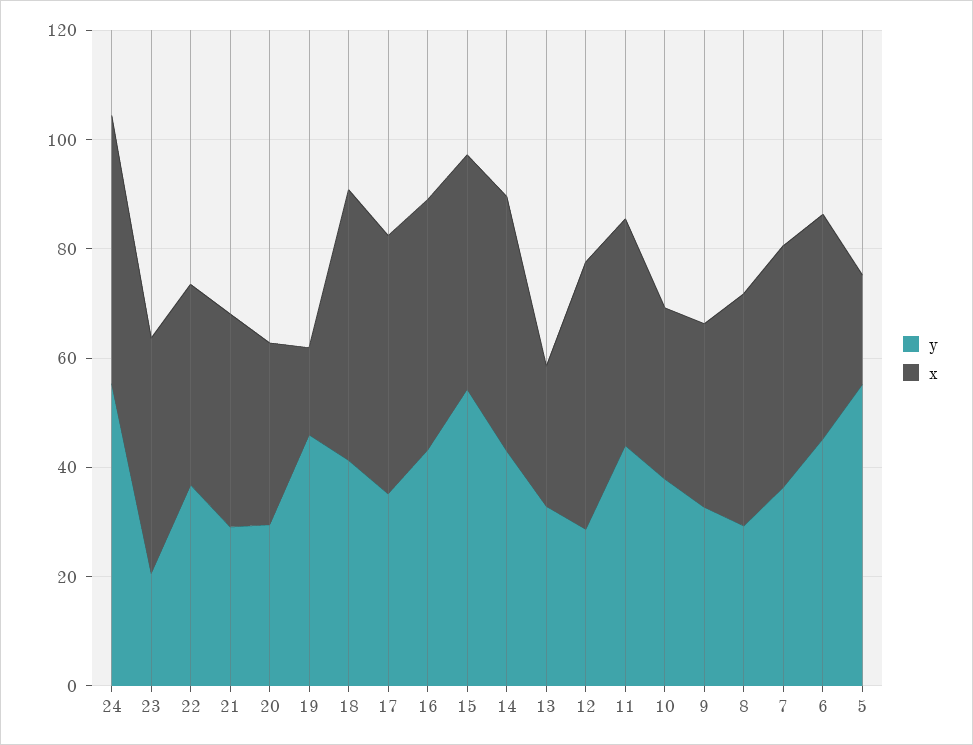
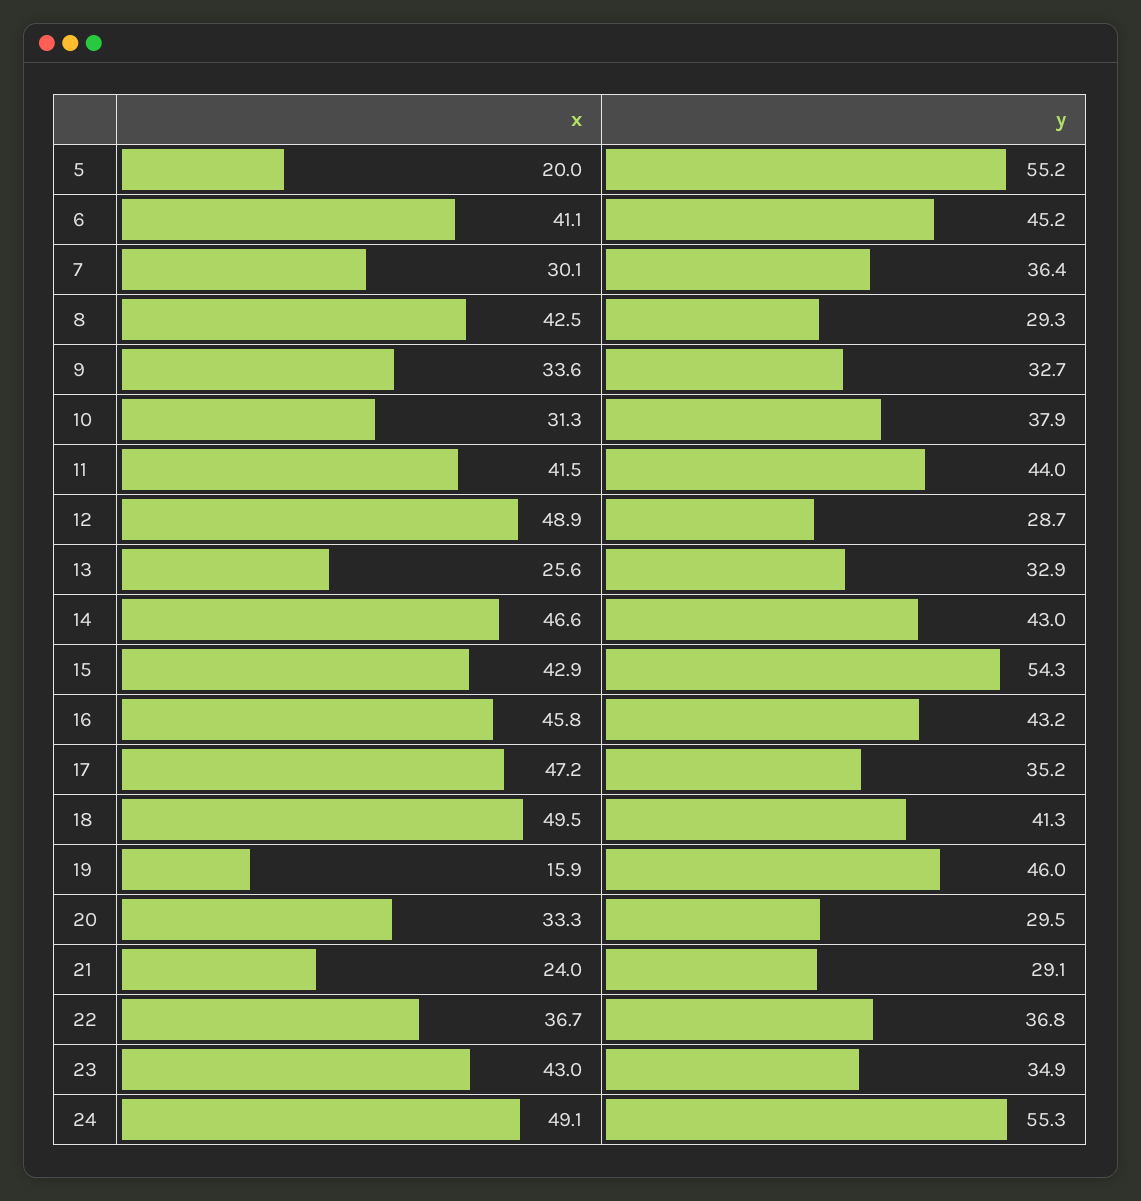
y, 23: 20 -> 34.9
x, 21: 40 -> 24
x, 7: 45 -> 30.1

